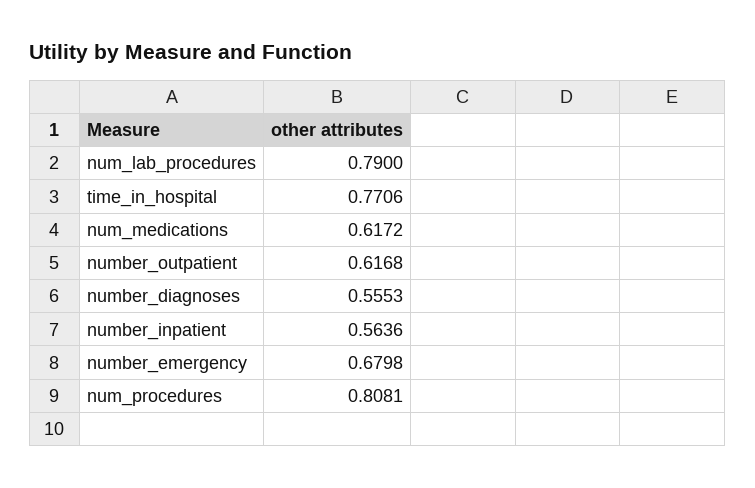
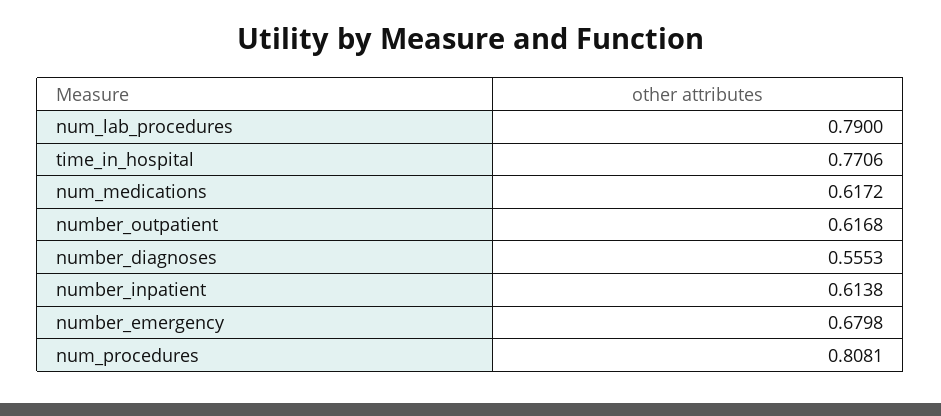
number_inpatient: 0.5636 -> 0.6138

